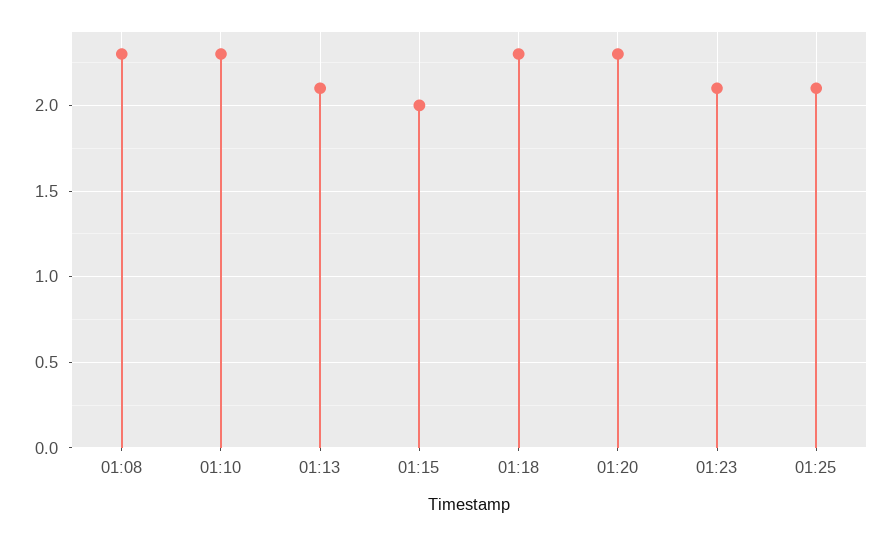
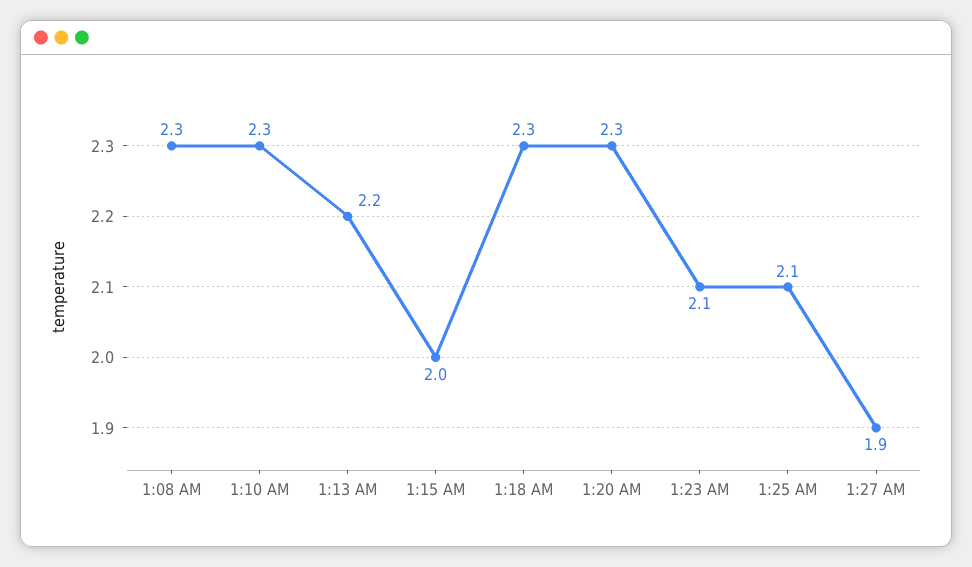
01:13: 2.1 -> 2.2
1:27 AM: none -> 1.9

